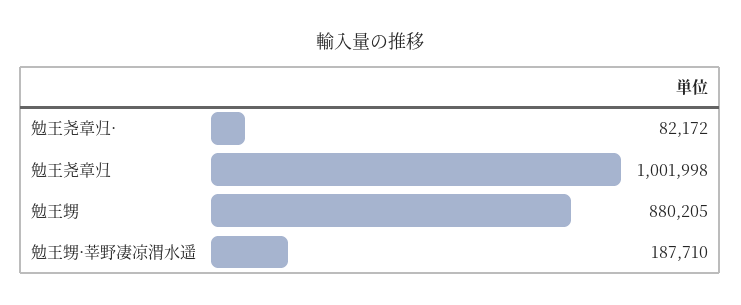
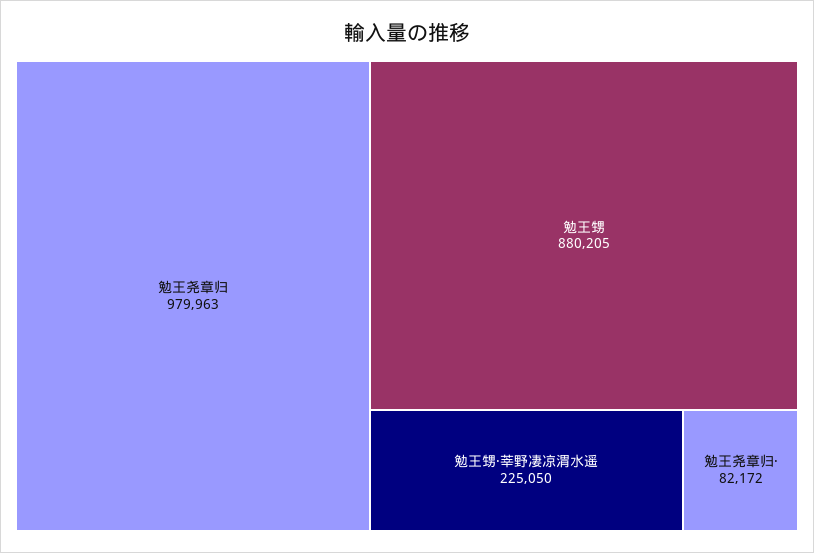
勉王尧章归: 1001998 -> 979963
勉王甥·莘野凄凉渭水遥: 187710 -> 225050

